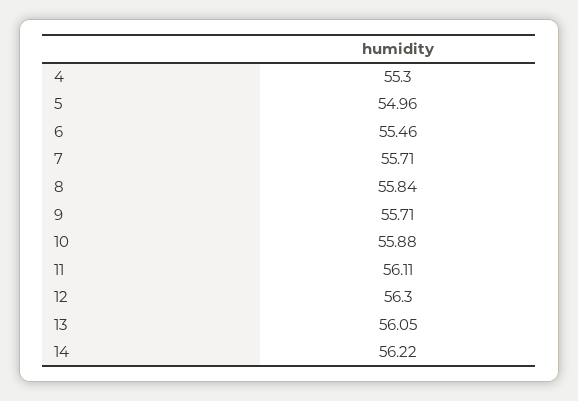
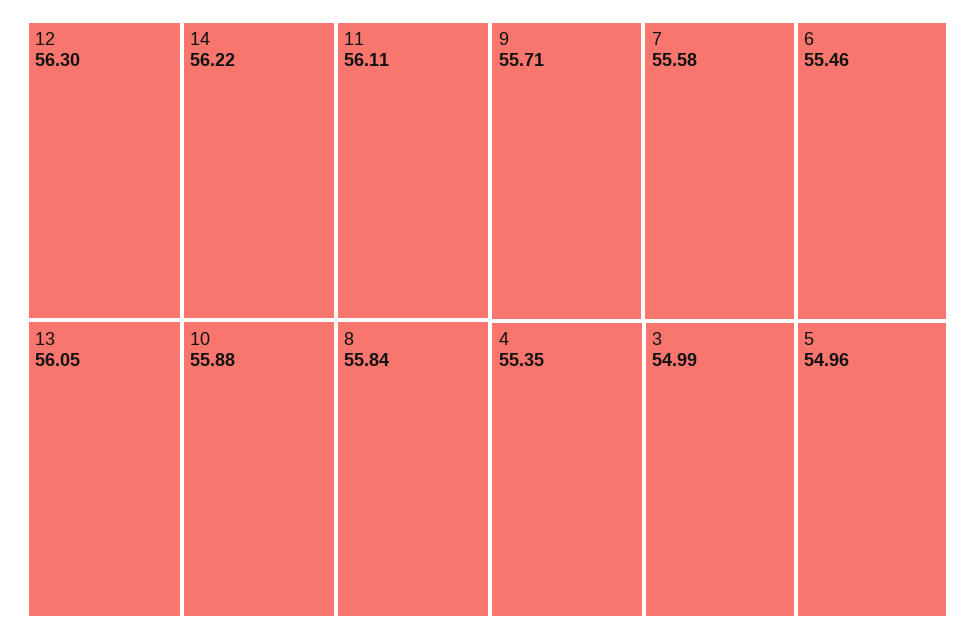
4: 55.3 -> 55.35
7: 55.71 -> 55.58
3: none -> 54.99

